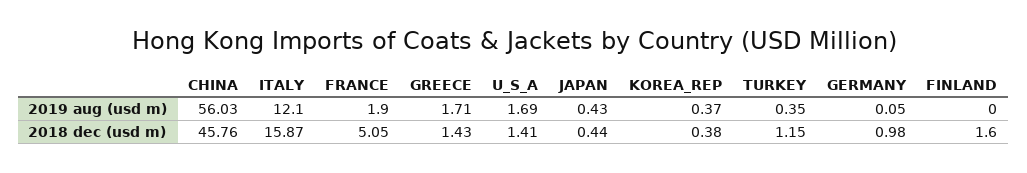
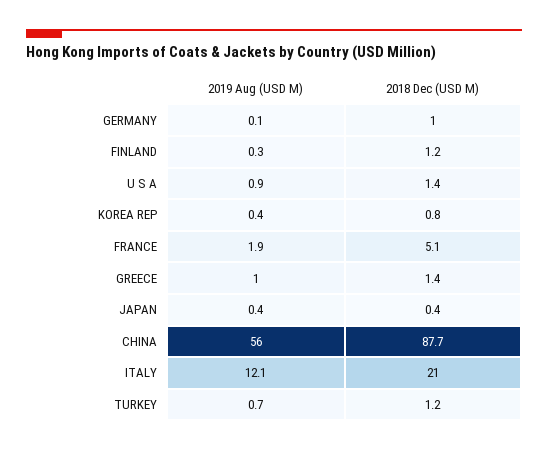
GREECE, 2019 aug (usd m): 1.71 -> 1
U_S_A, 2019 aug (usd m): 1.69 -> 0.9
TURKEY, 2019 aug (usd m): 0.35 -> 0.7
FINLAND, 2019 aug (usd m): 0 -> 0.3
CHINA, 2018 dec (usd m): 45.76 -> 87.7
ITALY, 2018 dec (usd m): 15.87 -> 21
KOREA_REP, 2018 dec (usd m): 0.38 -> 0.8
FINLAND, 2018 dec (usd m): 1.6 -> 1.2

